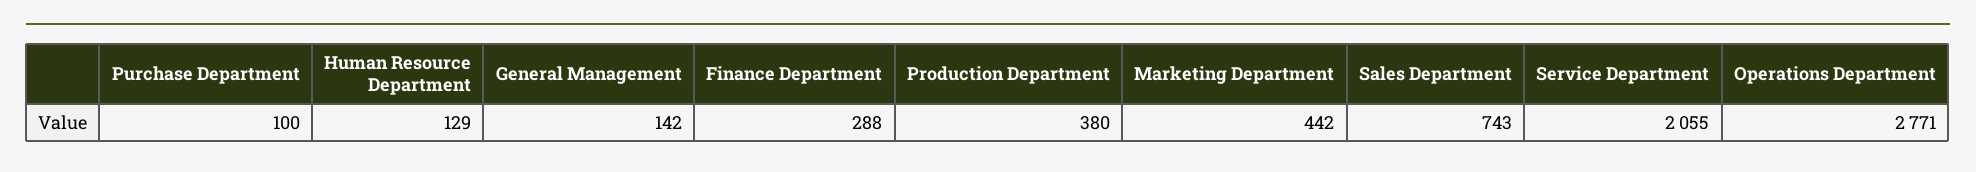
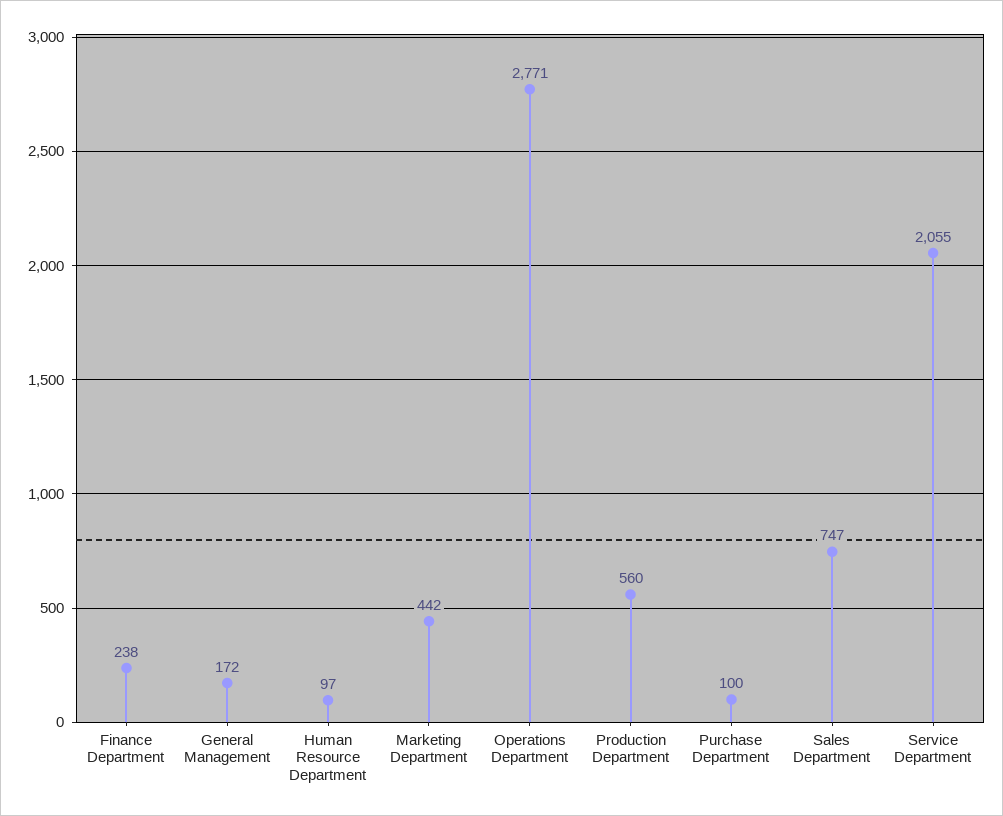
Human Resource Department: 129 -> 97
General Management: 142 -> 172
Finance Department: 288 -> 238
Production Department: 380 -> 560
Sales Department: 743 -> 747

